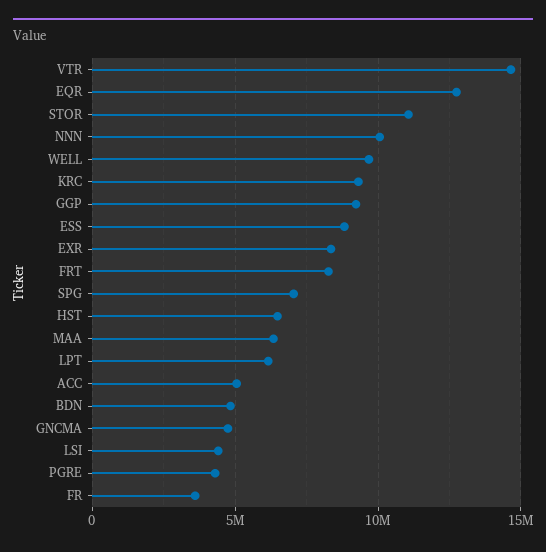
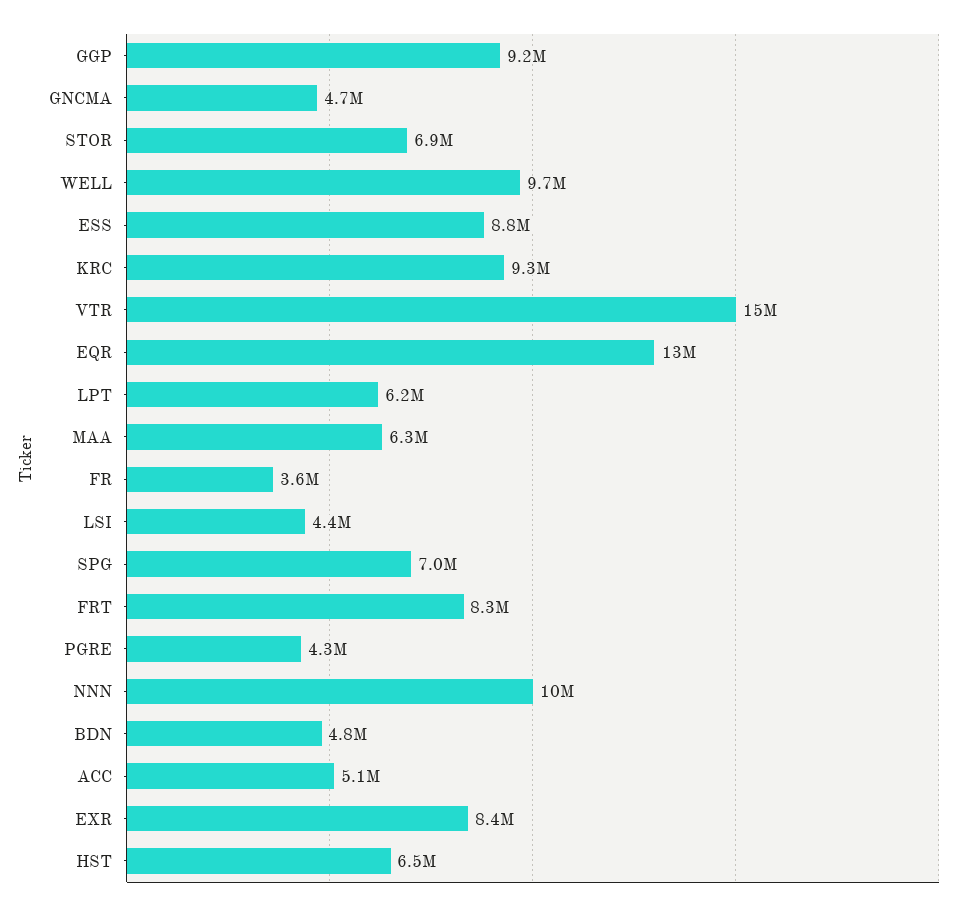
STOR: 11000000 -> 6900000

